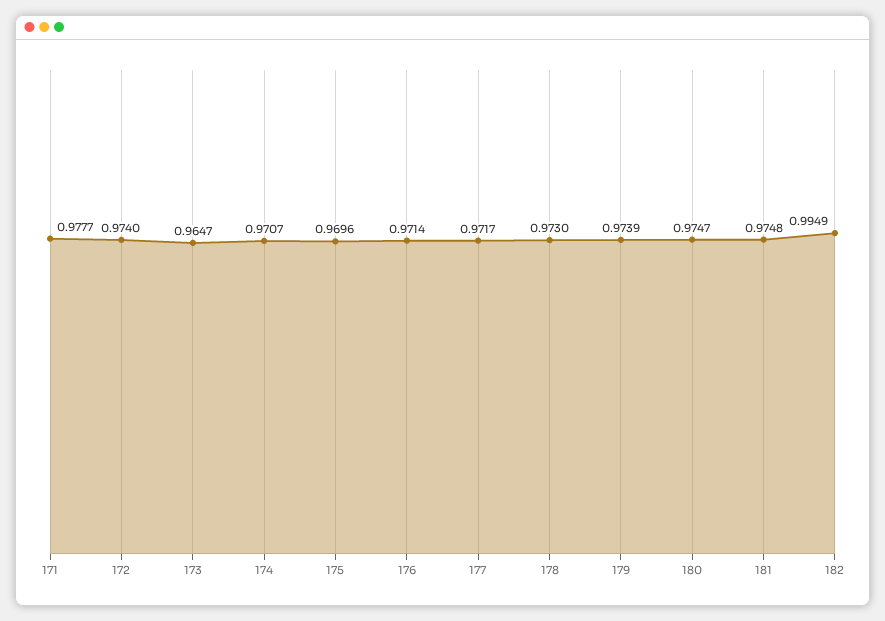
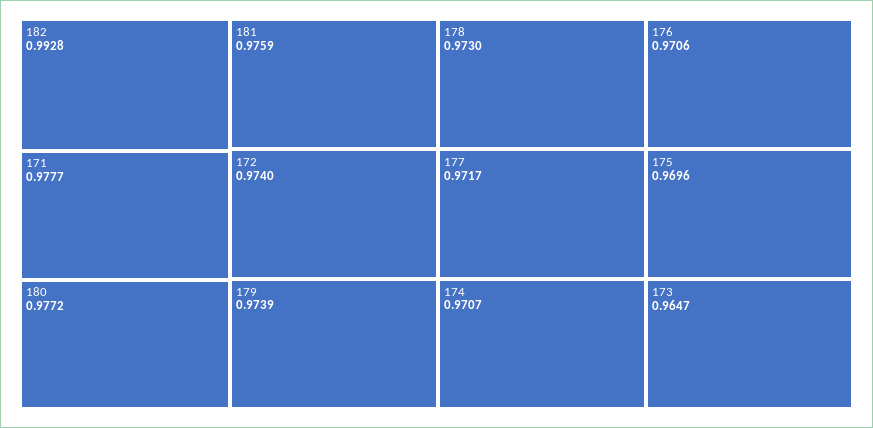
176: 0.9714 -> 0.9706
180: 0.9747 -> 0.9772
181: 0.9748 -> 0.9759
182: 0.9949 -> 0.9928

